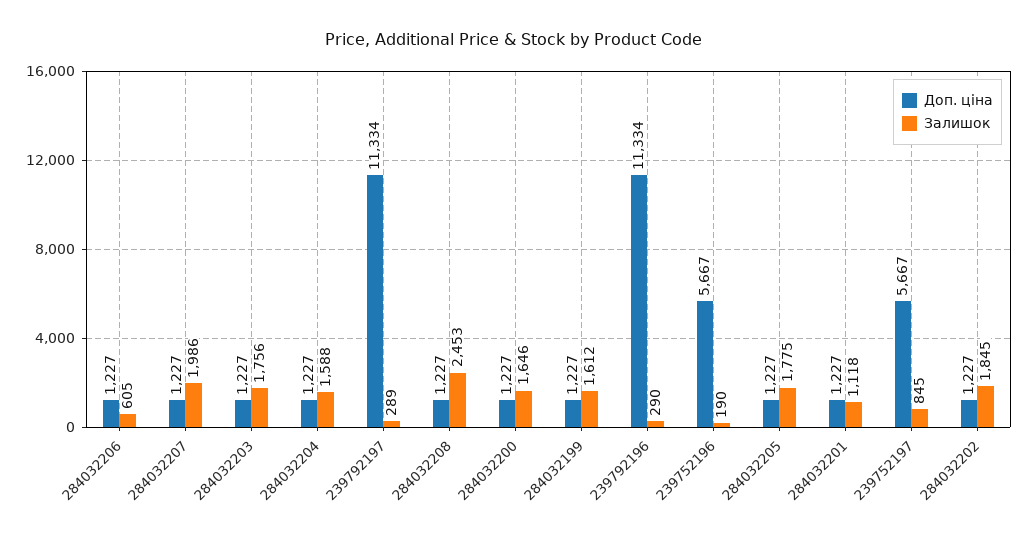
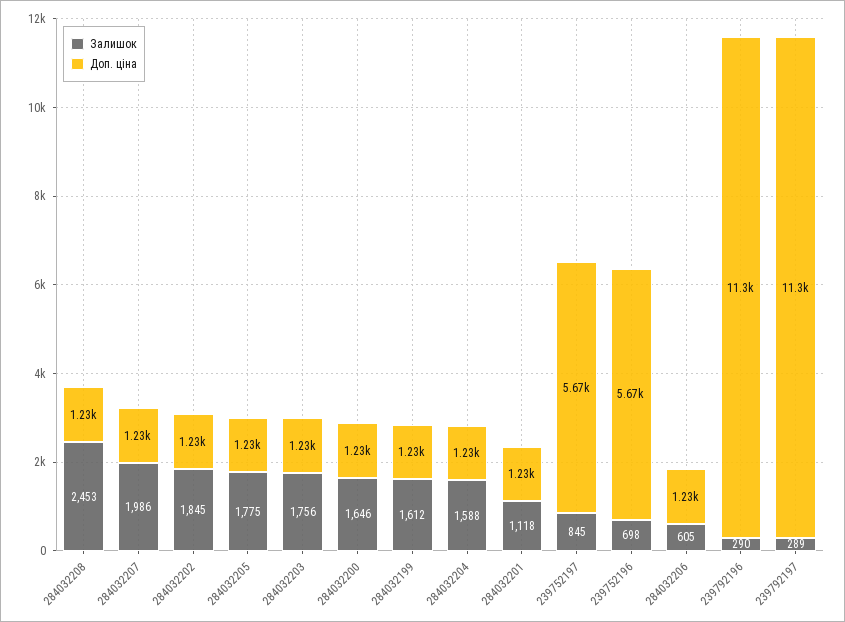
Залишок, 239752196: 190 -> 698

